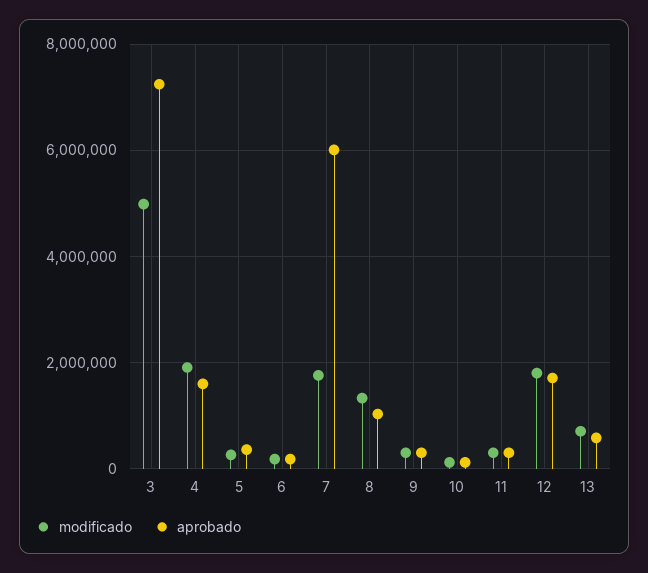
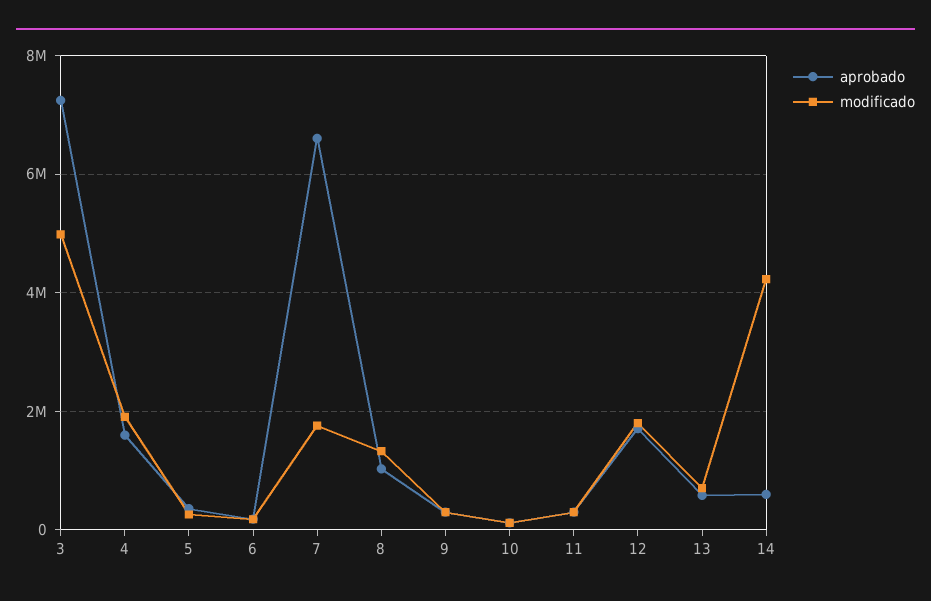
aprobado, 7: 6000000 -> 6600000
aprobado, 14: none -> 600000
modificado, 14: none -> 4200000

